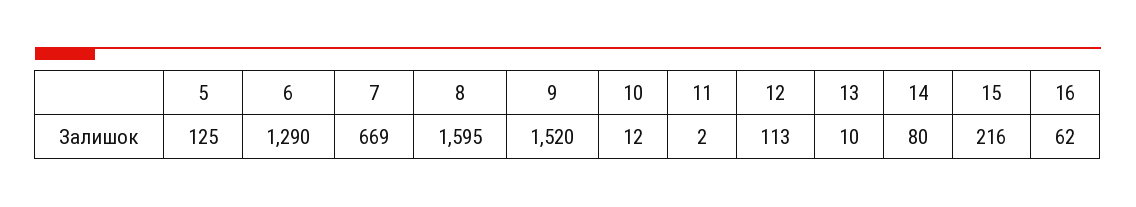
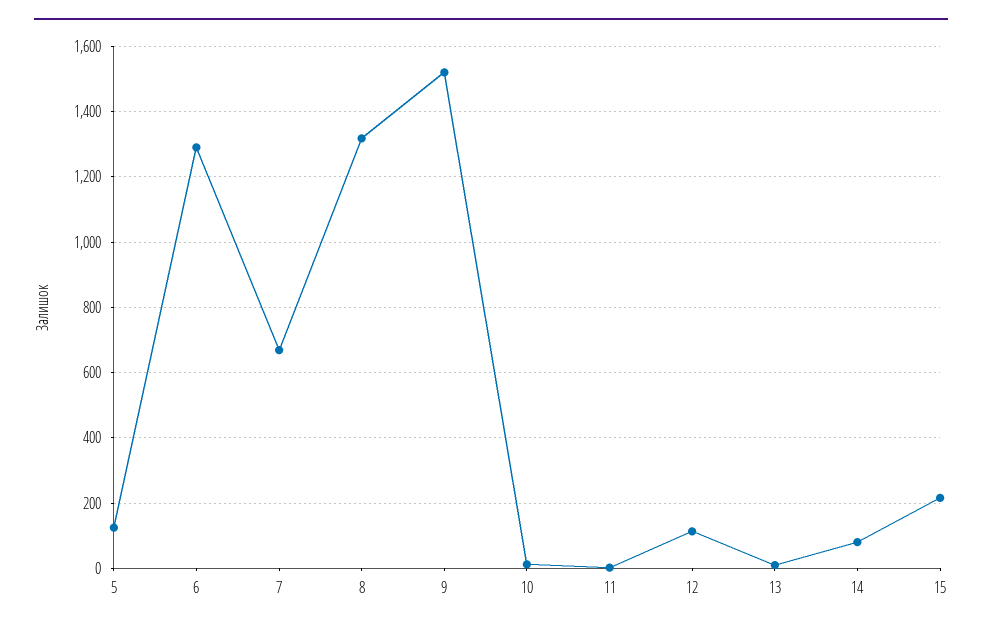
8: 1595 -> 1320
16: 62 -> none

